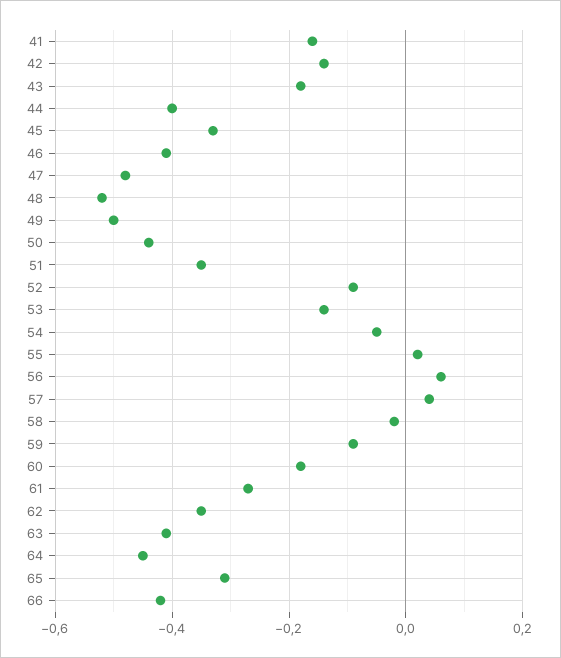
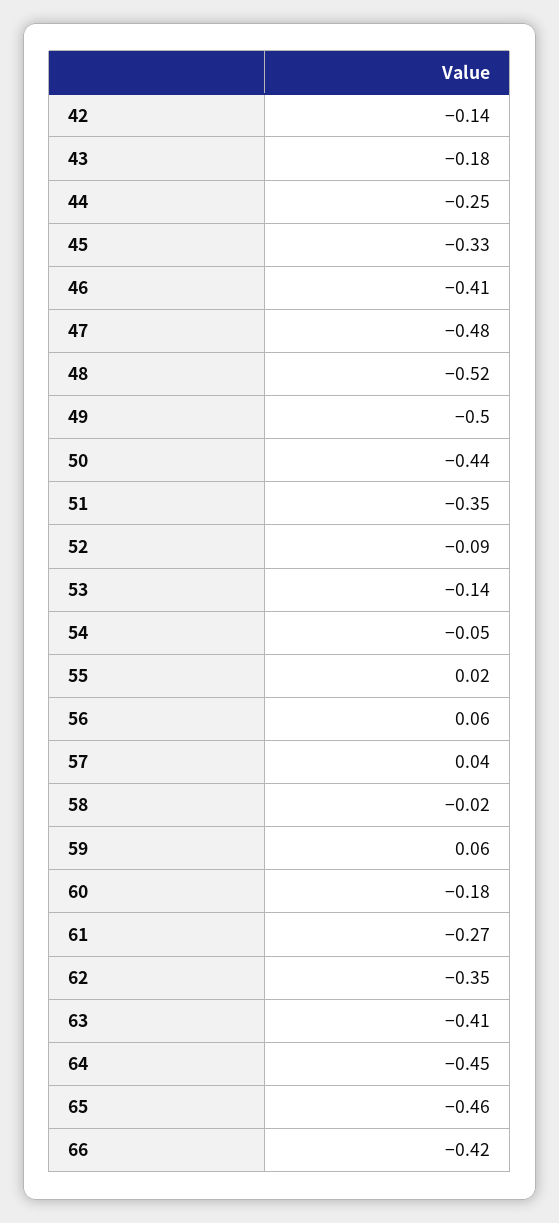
41: -0.15 -> none
44: -0.4 -> -0.25
59: -0.1 -> 0.06
65: -0.3 -> -0.46

